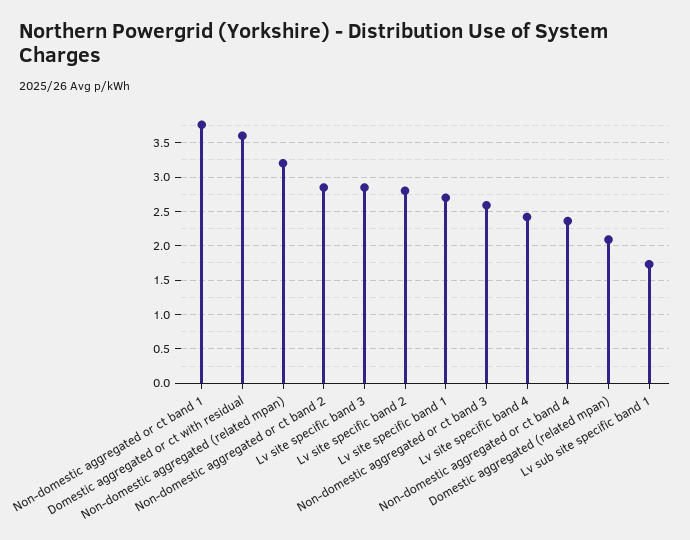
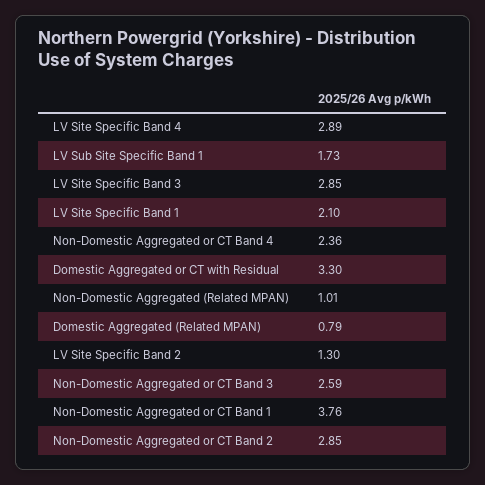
Domestic aggregated or ct with residual: 3.6 -> 3.3
Non-domestic aggregated (related mpan): 3.2 -> 1.01
Lv site specific band 2: 2.8 -> 1.3
Lv site specific band 1: 2.7 -> 2.1
Lv site specific band 4: 2.4 -> 2.89
Domestic aggregated (related mpan): 2.1 -> 0.79

